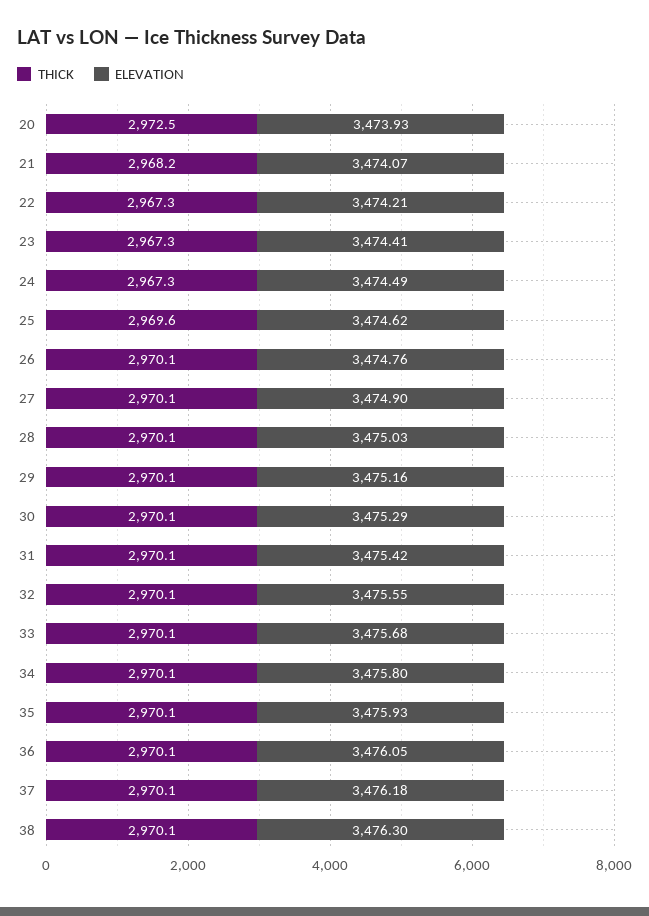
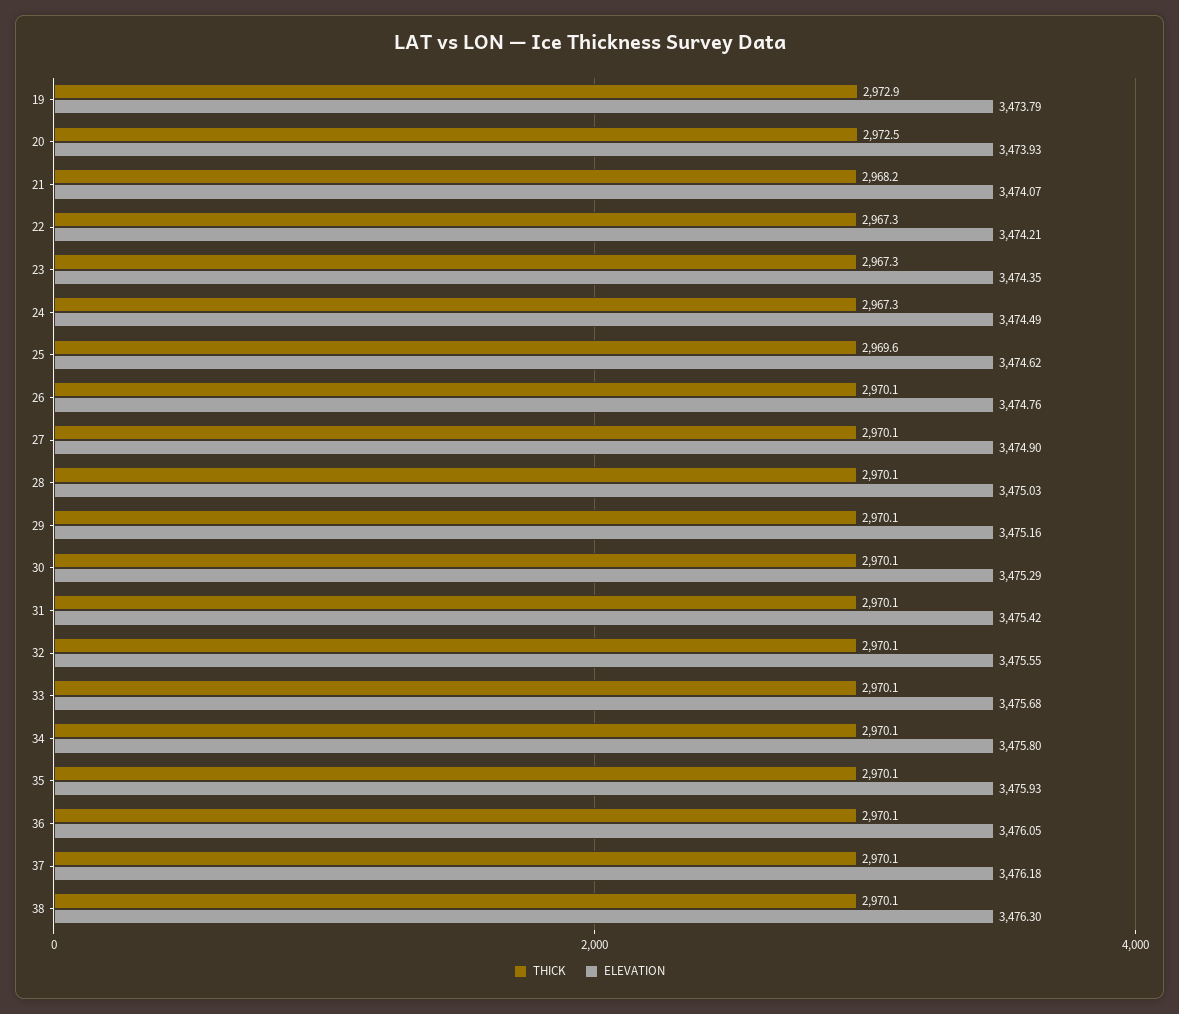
ELEVATION, 23: 3474.41 -> 3474.35
THICK, 19: none -> 2972.9
ELEVATION, 19: none -> 3473.79

